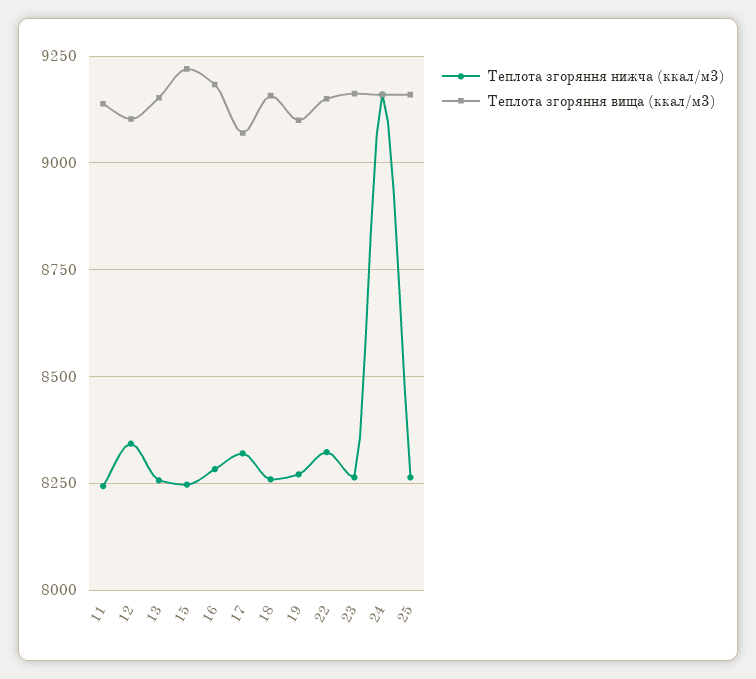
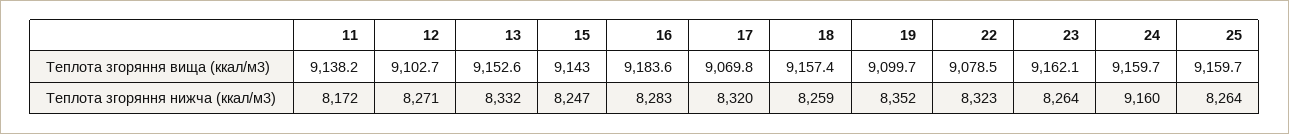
Теплота згоряння нижча (ккал/м3), 11: 8250 -> 8172
Теплота згоряння нижча (ккал/м3), 12: 8350 -> 8271
Теплота згоряння нижча (ккал/м3), 13: 8250 -> 8332
Теплота згоряння вища (ккал/м3), 15: 9225 -> 9143
Теплота згоряння нижча (ккал/м3), 19: 8275 -> 8352
Теплота згоряння вища (ккал/м3), 22: 9150 -> 9078.5

